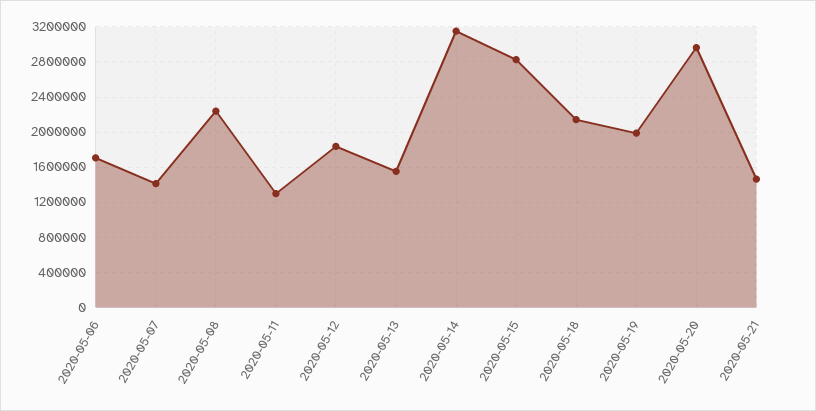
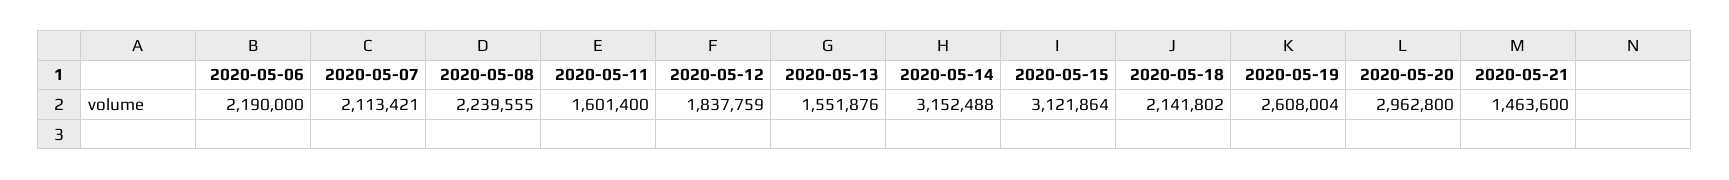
2020-05-06: 1700000 -> 2190000
2020-05-07: 1400000 -> 2113421
2020-05-11: 1300000 -> 1601400
2020-05-15: 2800000 -> 3121864
2020-05-19: 2000000 -> 2608004

